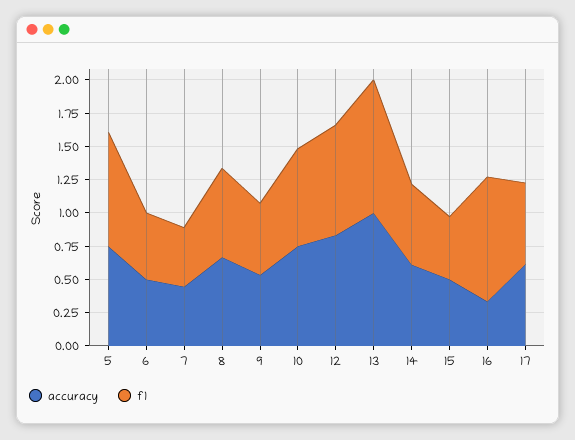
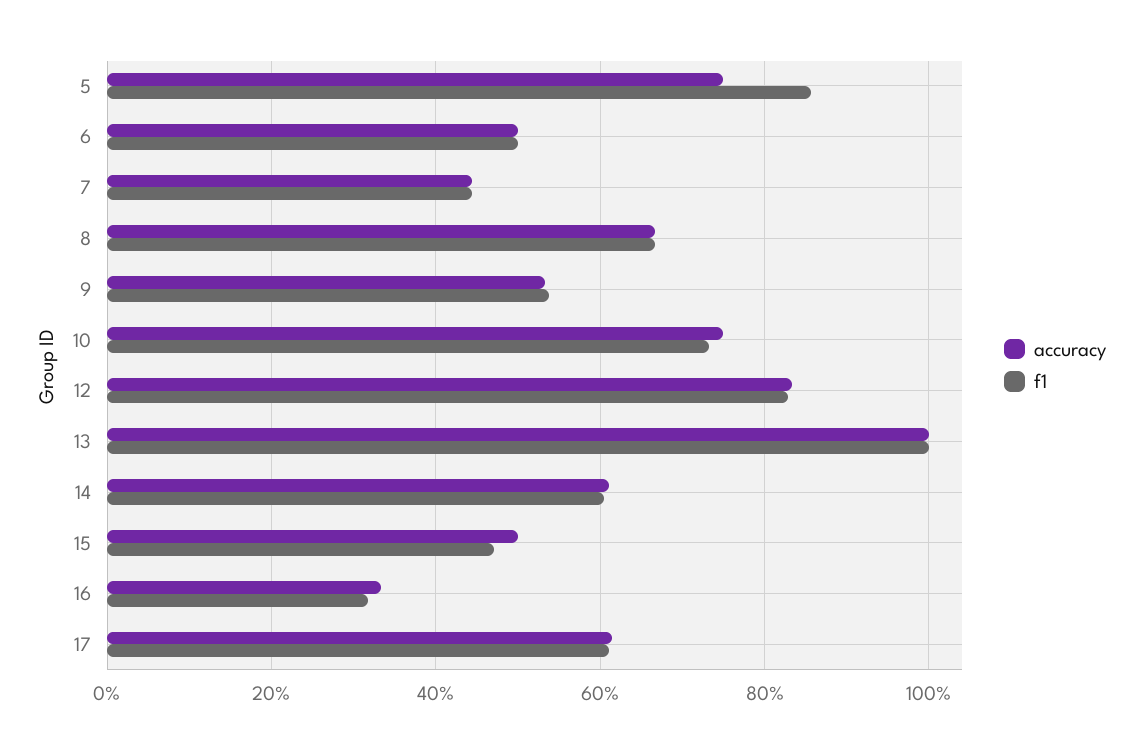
f1, 16: 1 -> 0.32

